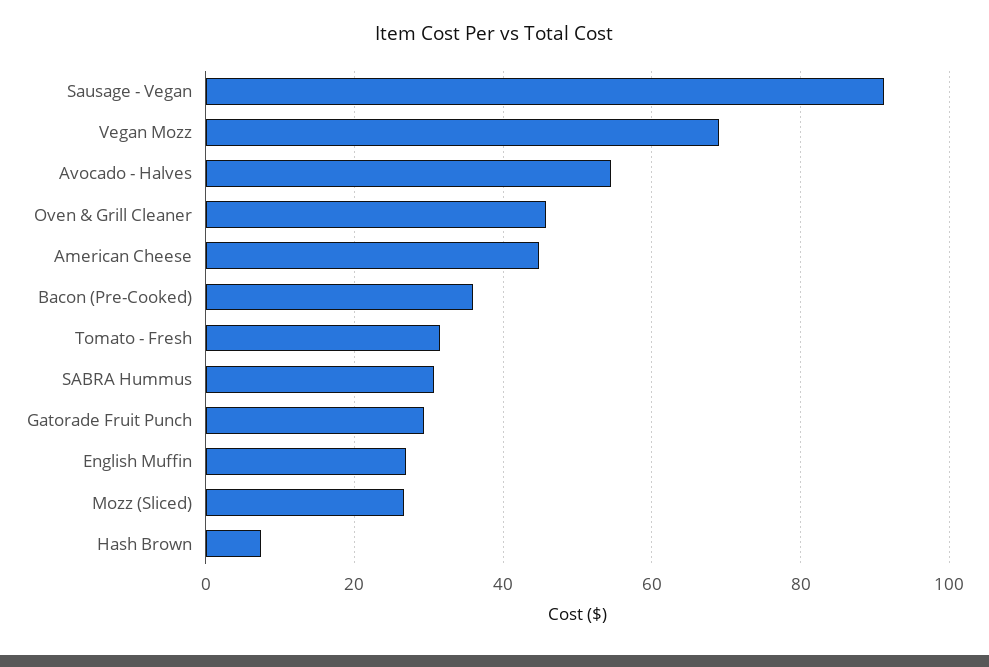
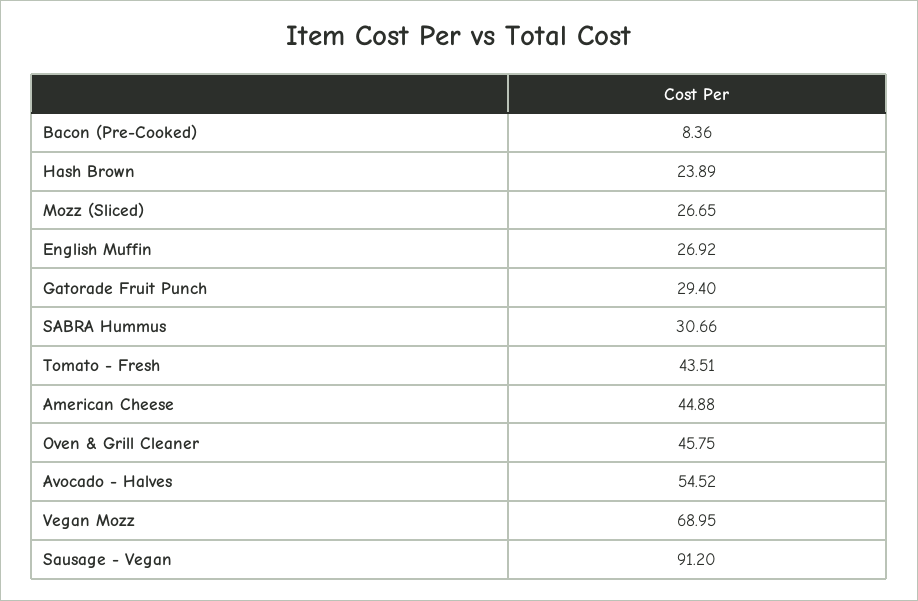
Bacon (Pre-Cooked): 36 -> 8.36
Tomato - Fresh: 32 -> 43.51
Hash Brown: 8 -> 23.89

